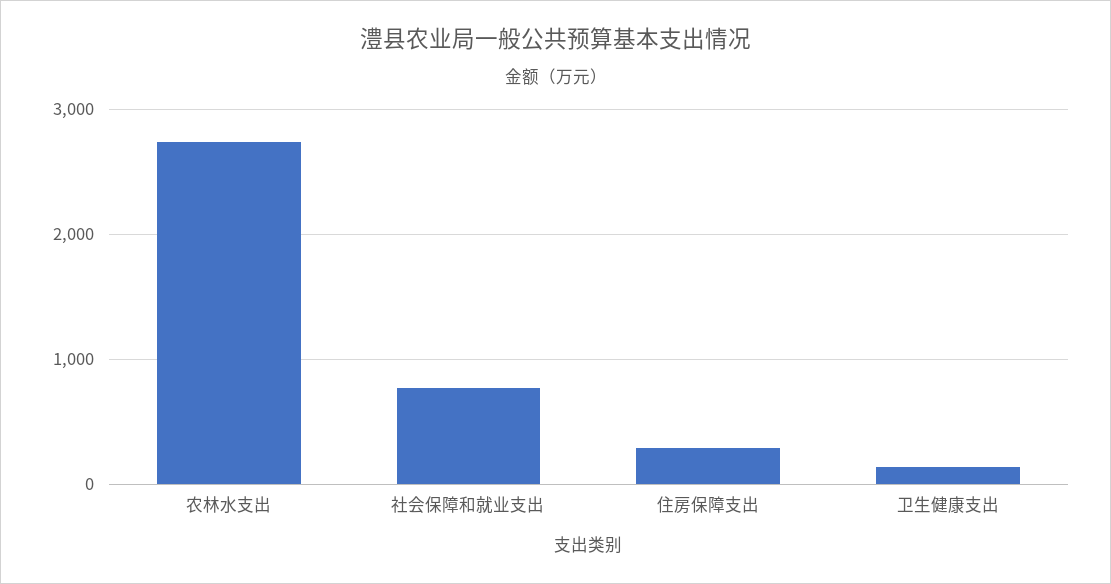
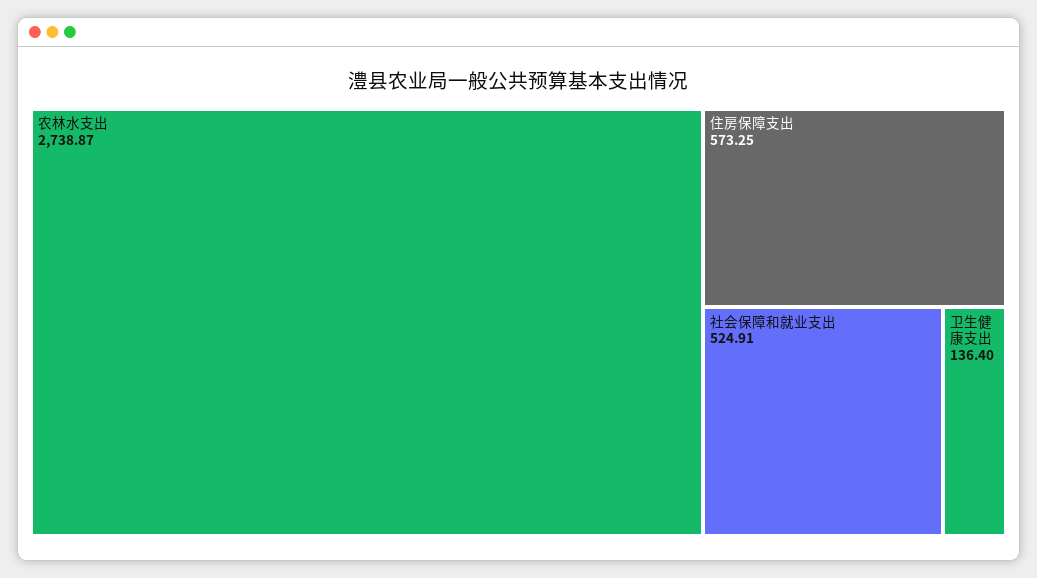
社会保障和就业支出: 800 -> 524.91
住房保障支出: 300 -> 573.25

